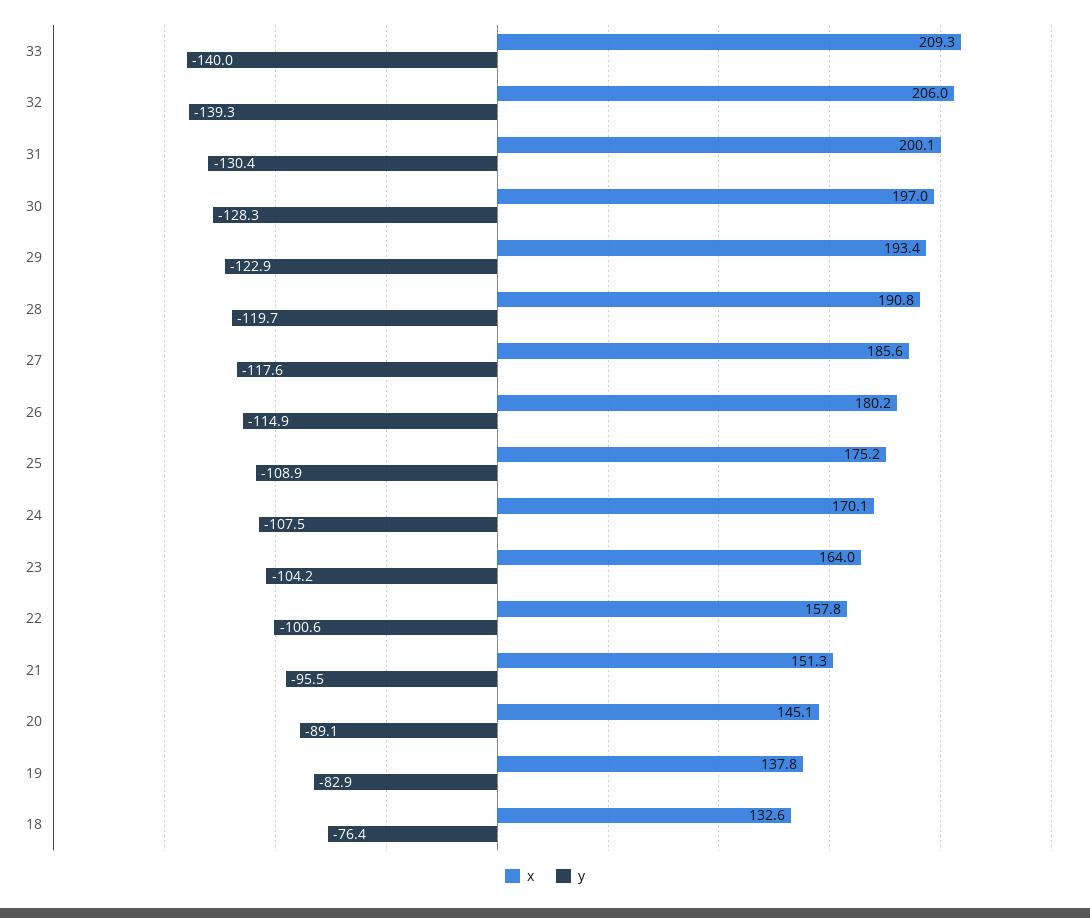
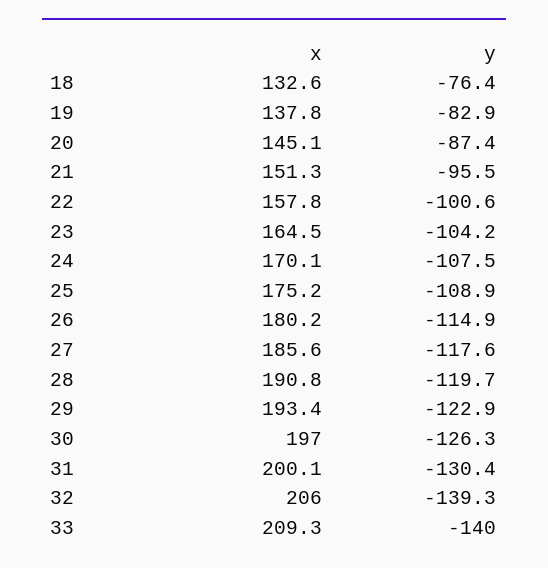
y, 30: -128.3 -> -126.3
x, 23: 164 -> 164.5
y, 20: -89.1 -> -87.4

